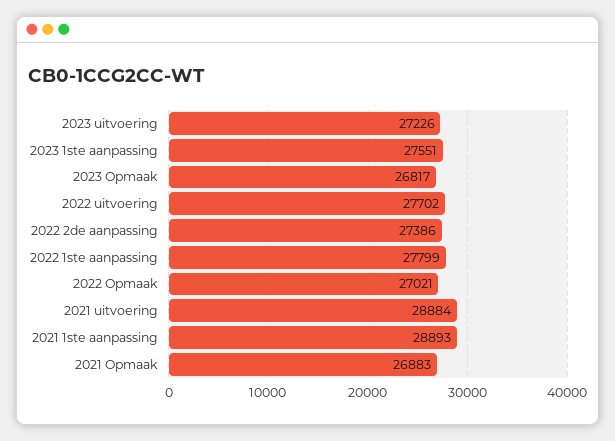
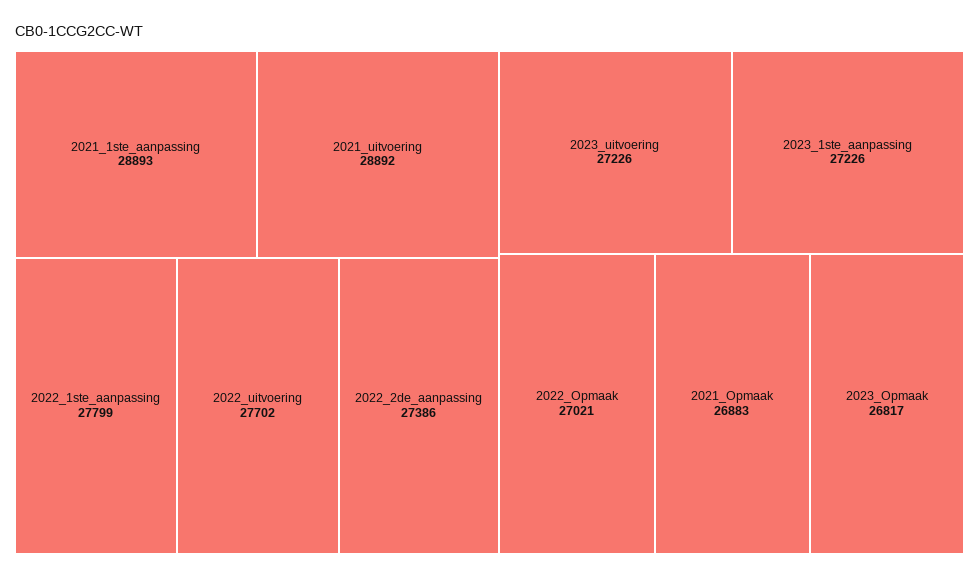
2023 1ste aanpassing: 27551 -> 27226
2021 uitvoering: 28884 -> 28892

